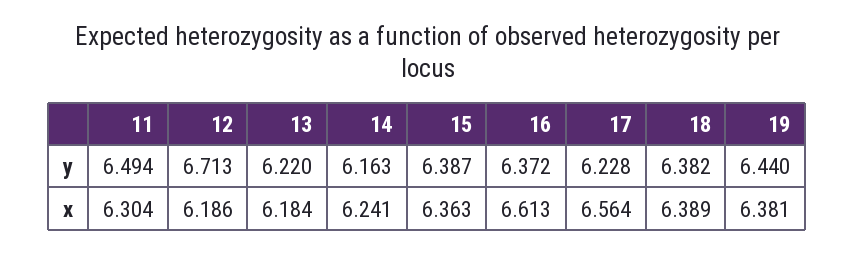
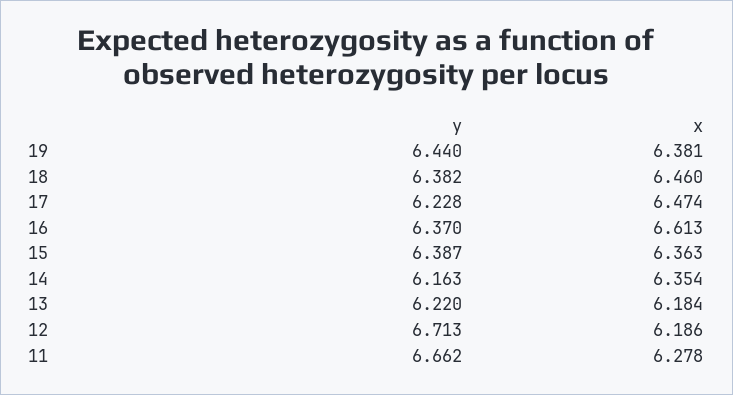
11, y: 6.494 -> 6.662
16, y: 6.372 -> 6.37
11, x: 6.304 -> 6.278
14, x: 6.241 -> 6.354
17, x: 6.564 -> 6.474
18, x: 6.389 -> 6.46

